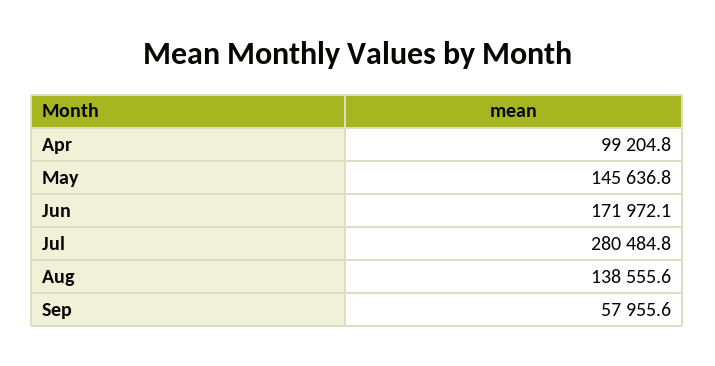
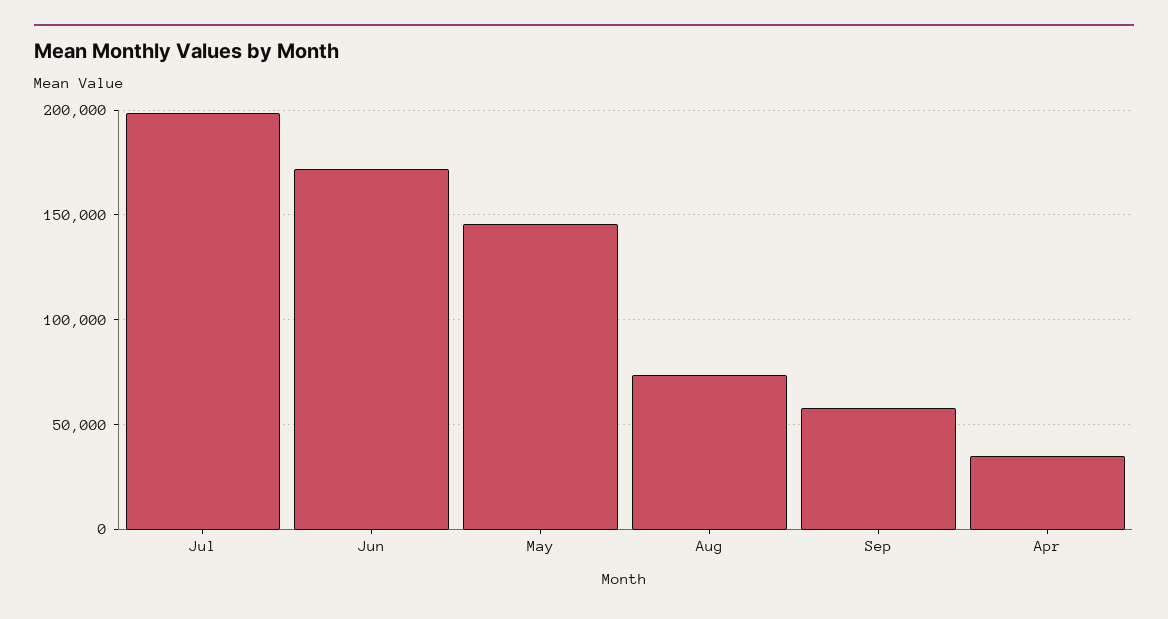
Apr: 99204.8 -> 35000
Jul: 280484.8 -> 200000
Aug: 138555.6 -> 75000

